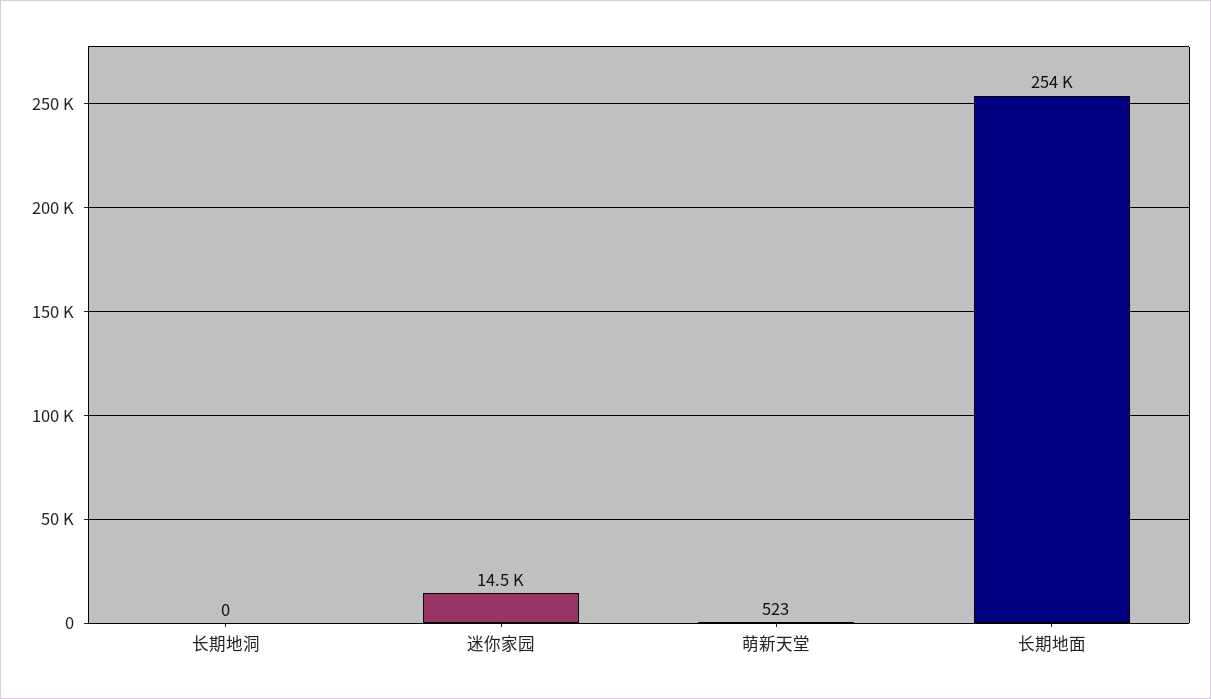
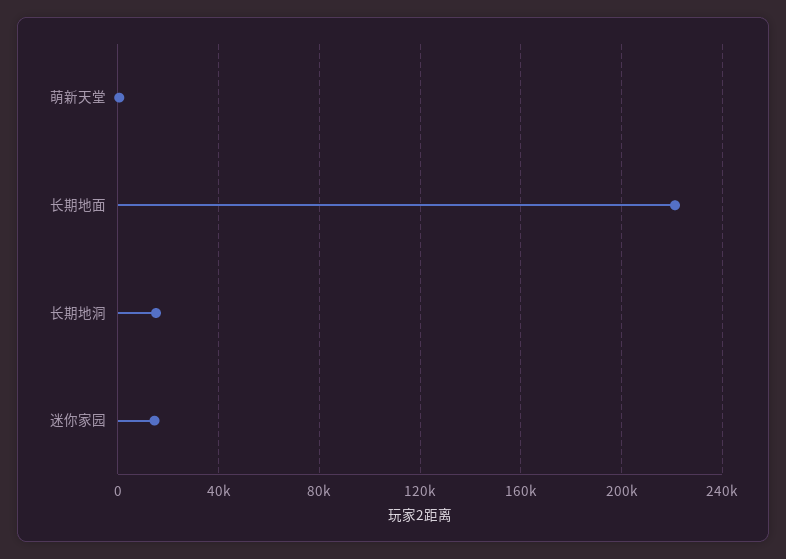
长期地洞: 0 -> 15000
长期地面: 254000 -> 220000

